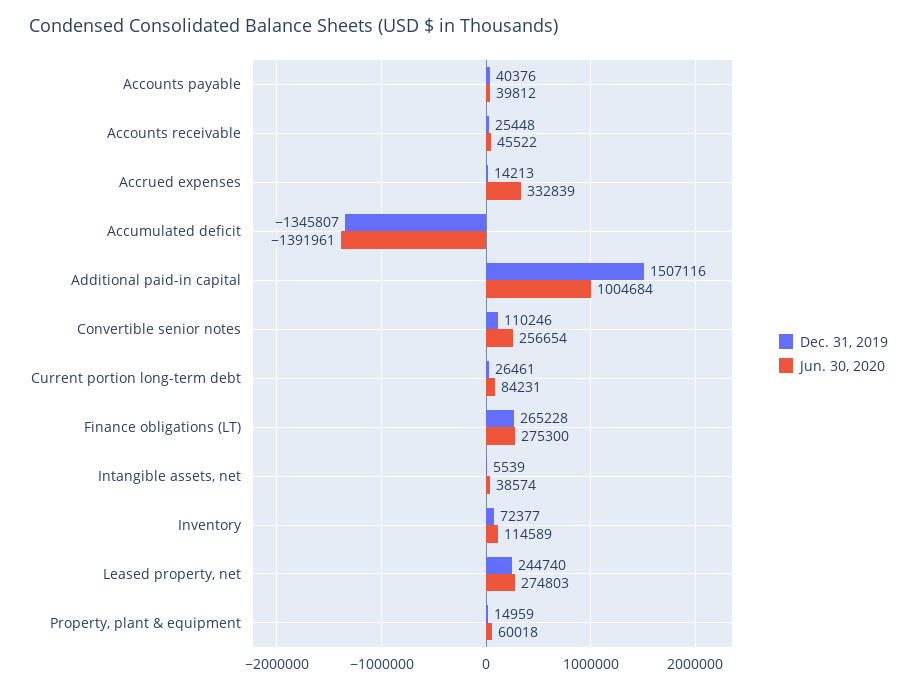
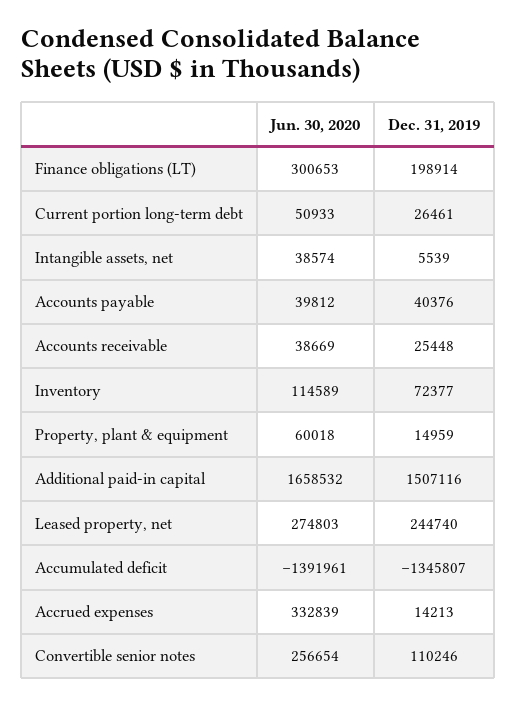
Jun. 30, 2020, Accounts receivable: 45522 -> 38669
Jun. 30, 2020, Additional paid-in capital: 1004684 -> 1658532
Jun. 30, 2020, Current portion long-term debt: 84231 -> 50933
Dec. 31, 2019, Finance obligations (LT): 265228 -> 198914
Jun. 30, 2020, Finance obligations (LT): 275300 -> 300653

